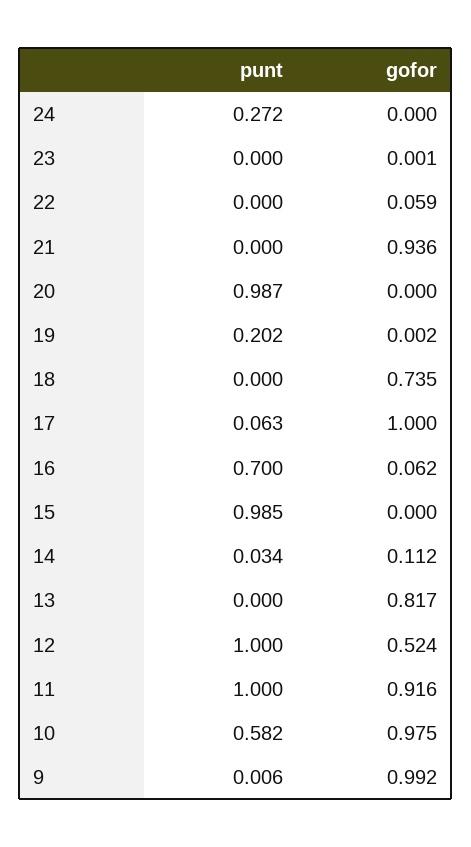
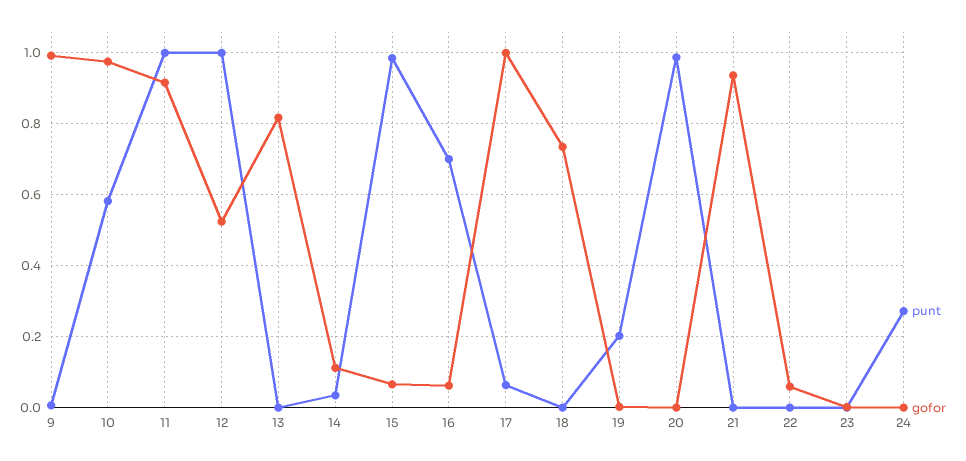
gofor, 15: 0 -> 0.06

